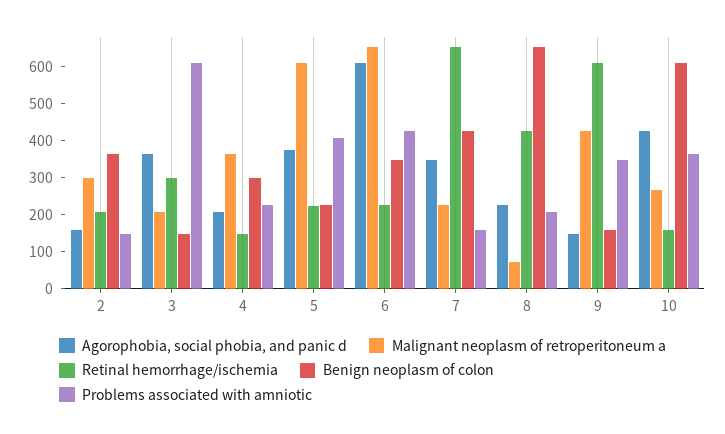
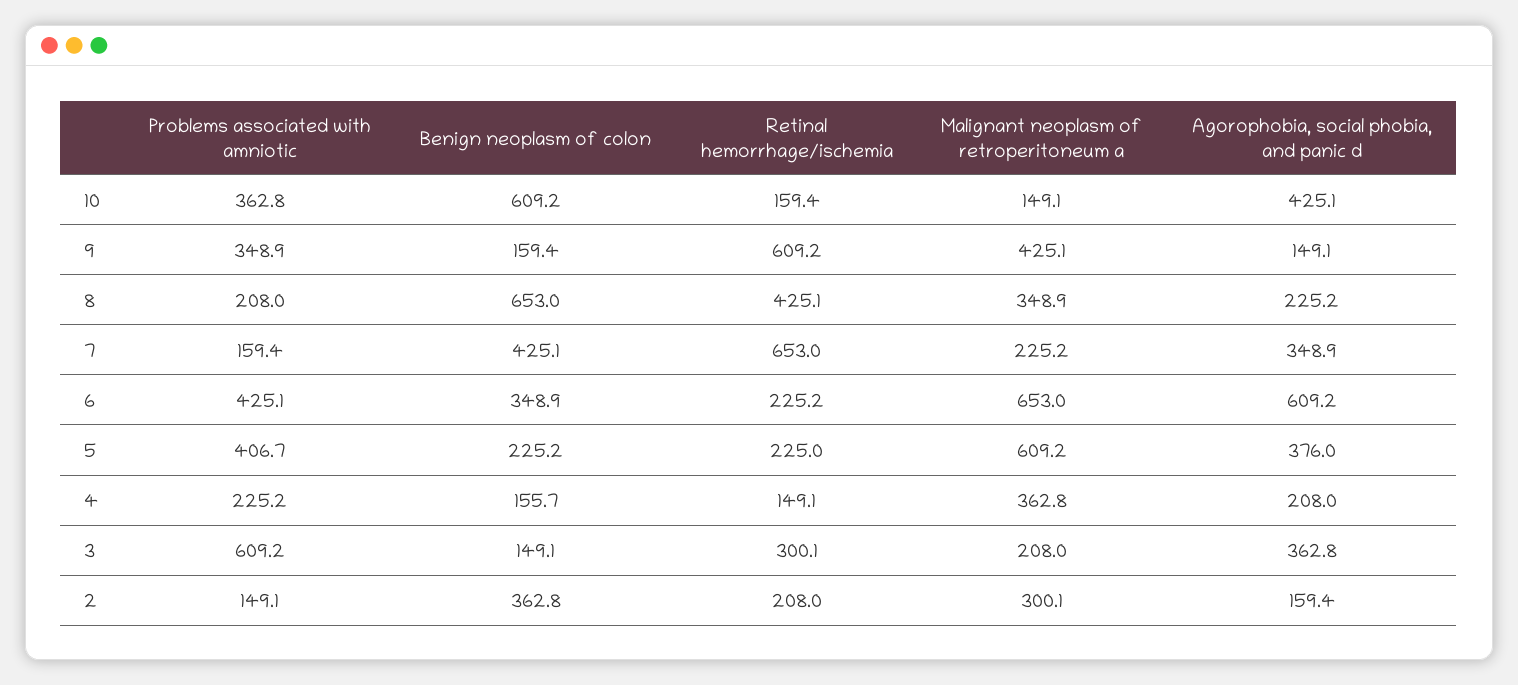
Benign neoplasm of colon, 4: 300 -> 155.7
Malignant neoplasm of retroperitoneum a, 8: 75 -> 348.9
Malignant neoplasm of retroperitoneum a, 10: 275 -> 149.1

